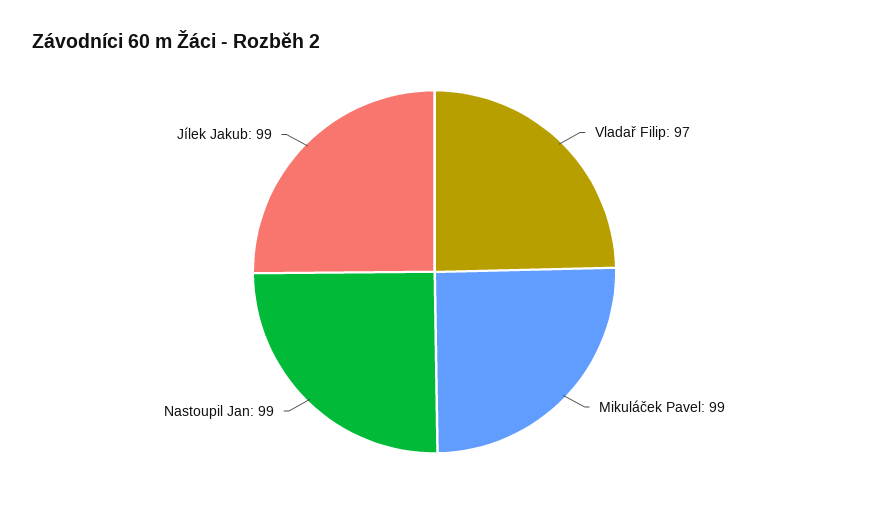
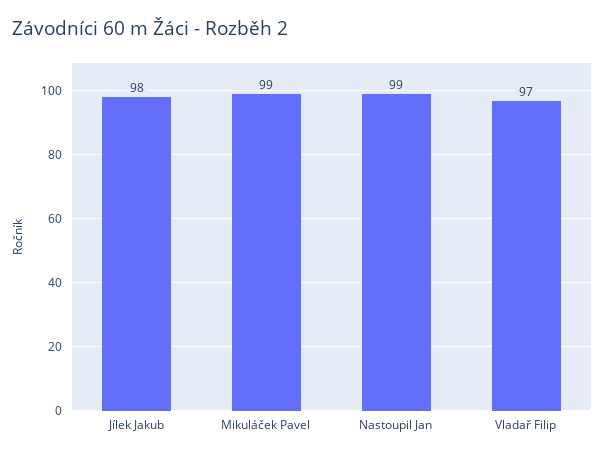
Jílek Jakub: 99 -> 98

